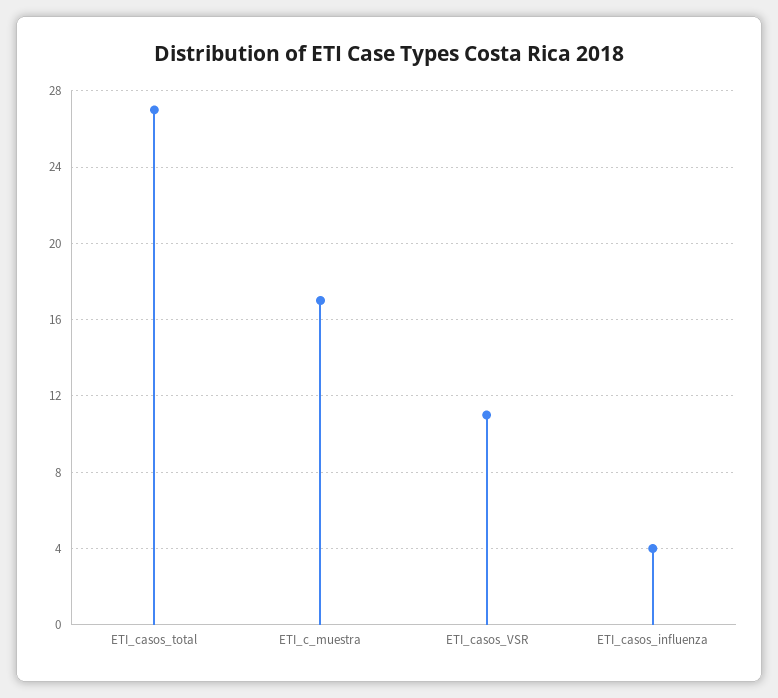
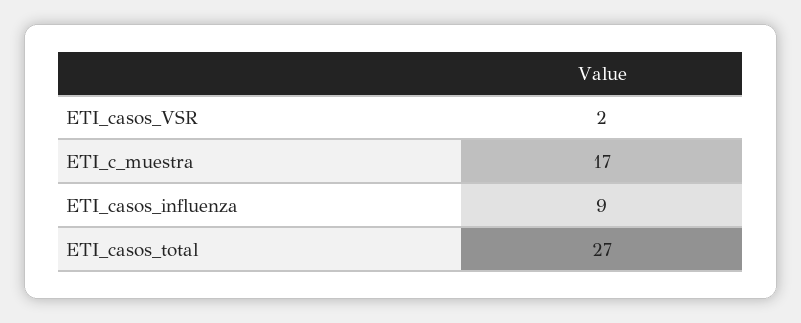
ETI_casos_VSR: 11 -> 2
ETI_casos_influenza: 4 -> 9

